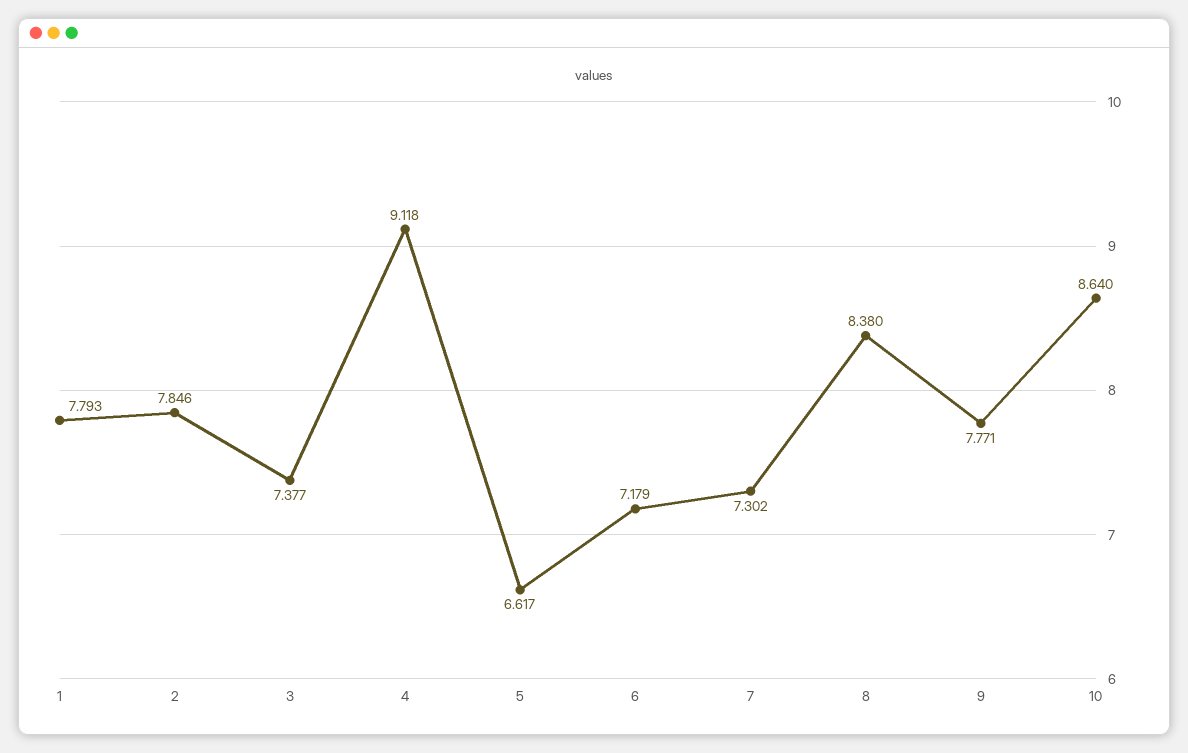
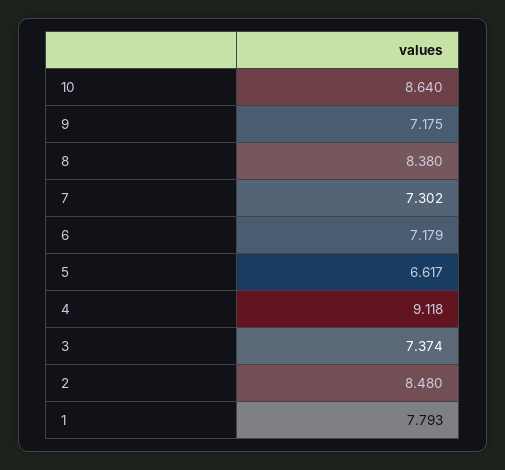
2: 7.846 -> 8.48
3: 7.377 -> 7.374
9: 7.771 -> 7.175

